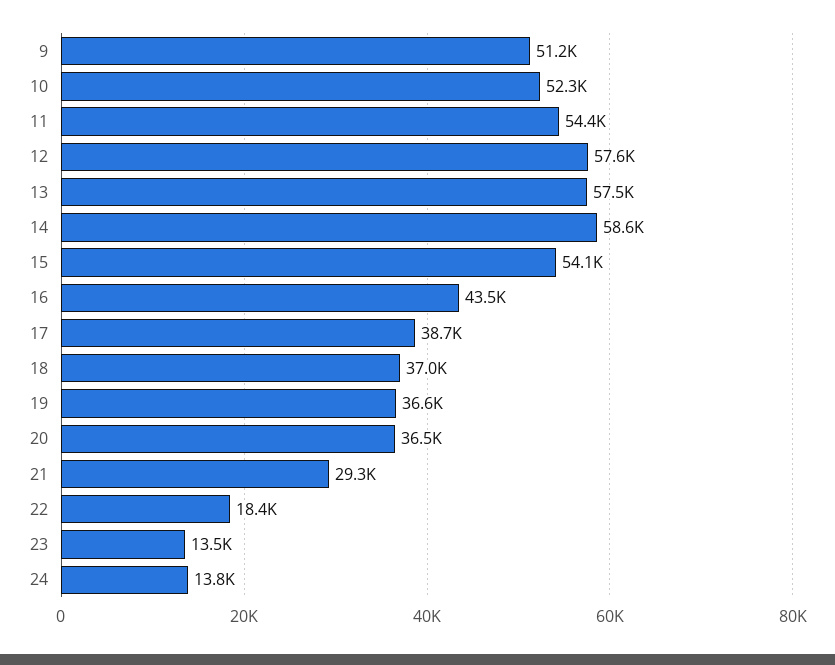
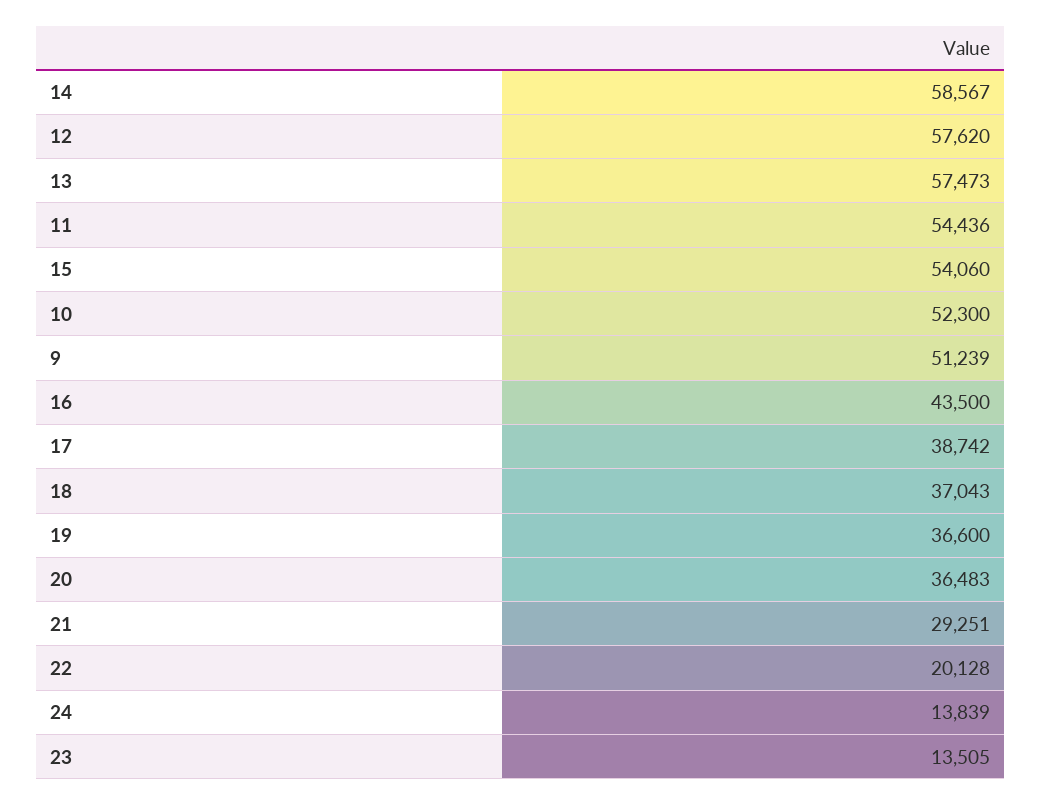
22: 18400 -> 20128

